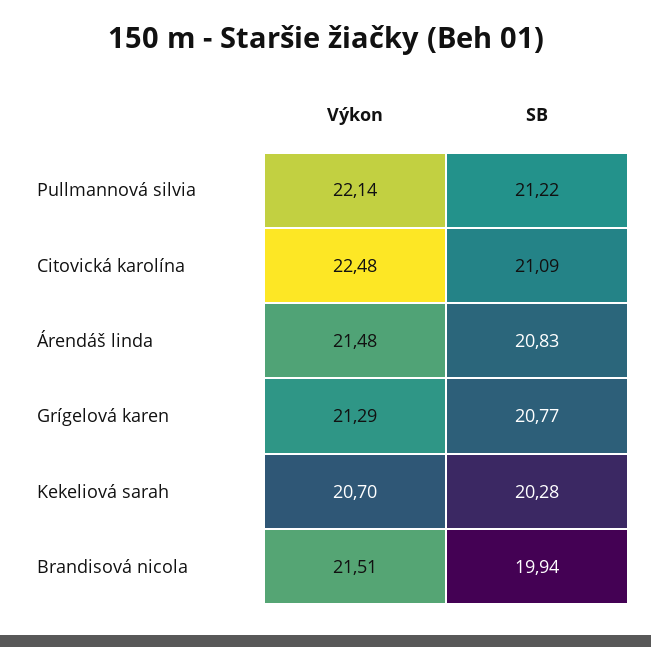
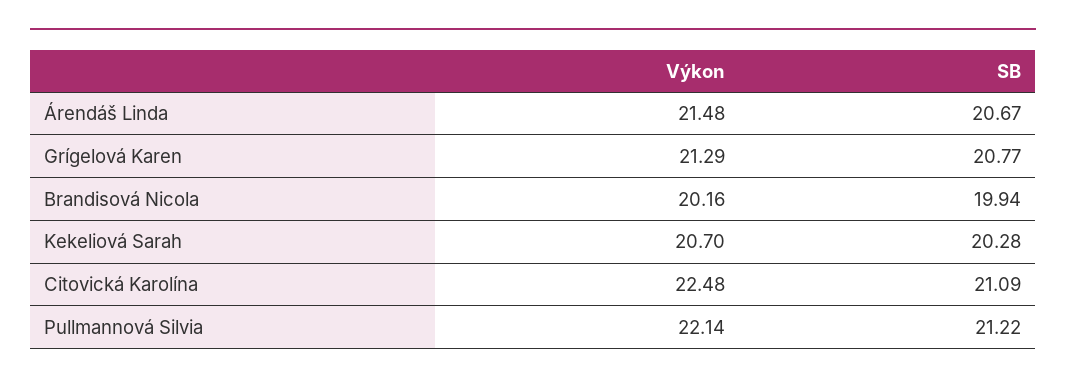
SB, Árendáš linda: 20.83 -> 20.67
Výkon, Brandisová nicola: 21.51 -> 20.16

